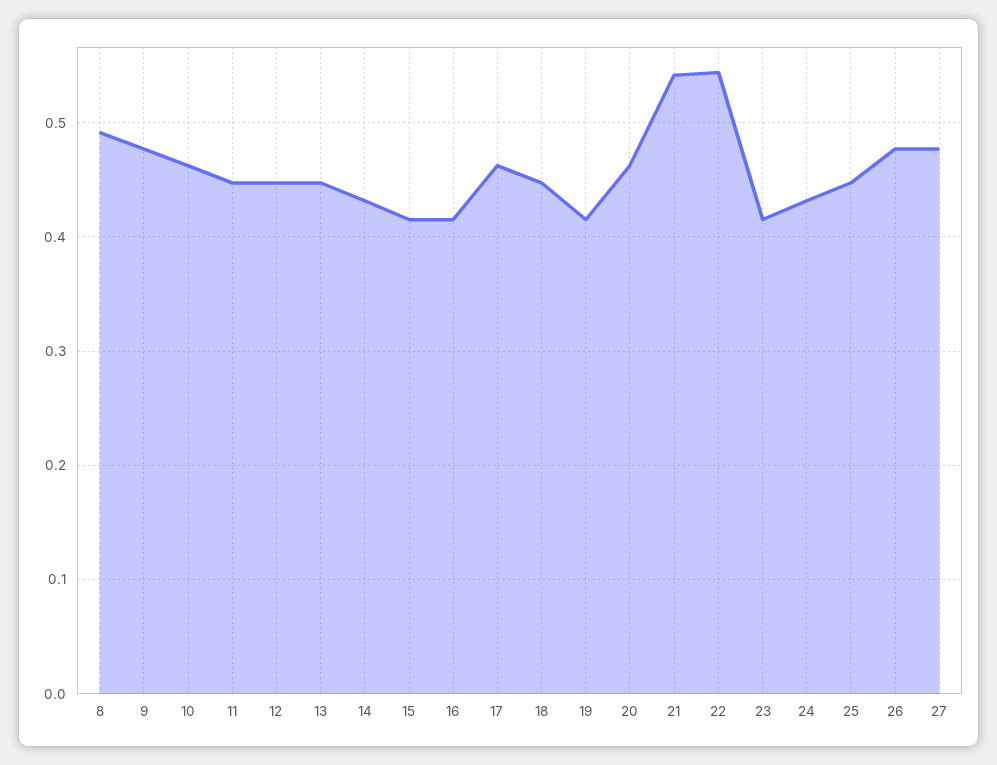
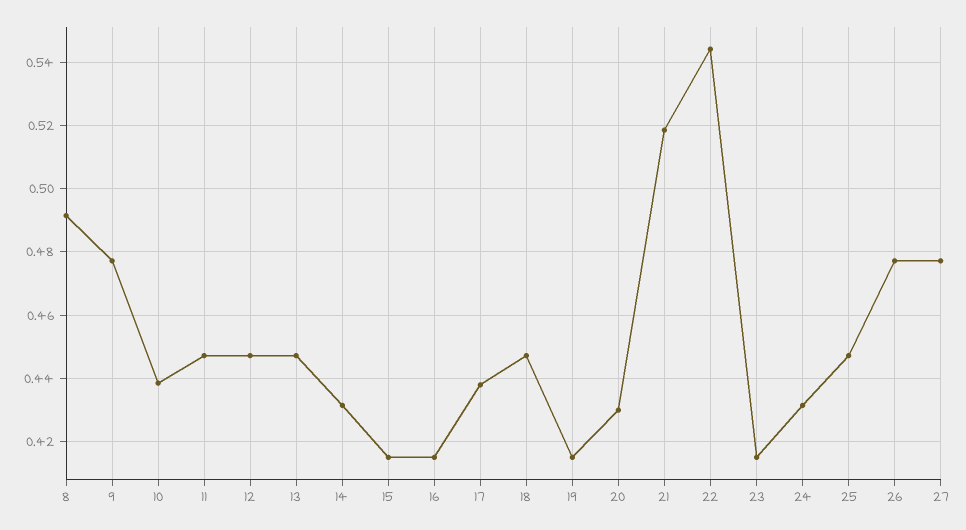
10: 0.46 -> 0.438
17: 0.46 -> 0.438
20: 0.46 -> 0.43
21: 0.54 -> 0.518

